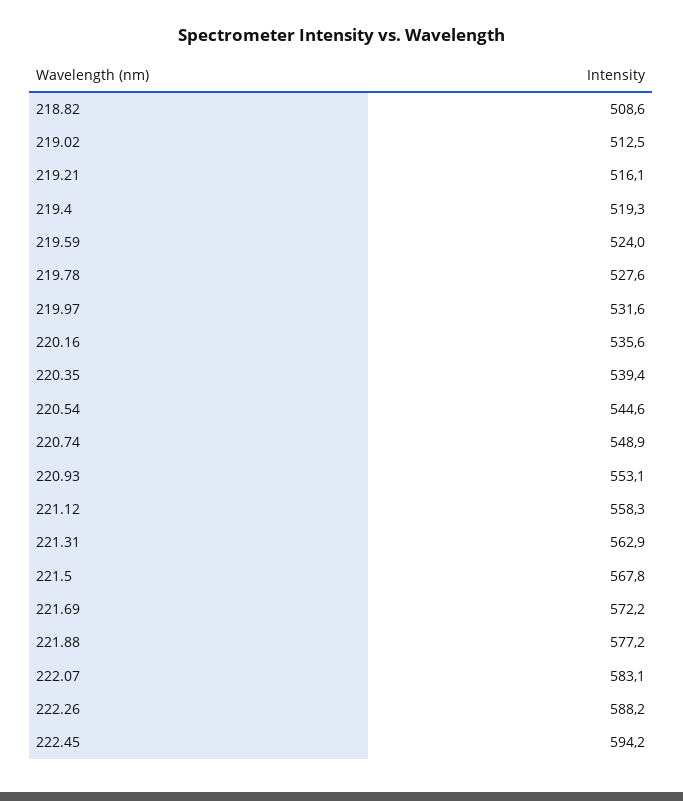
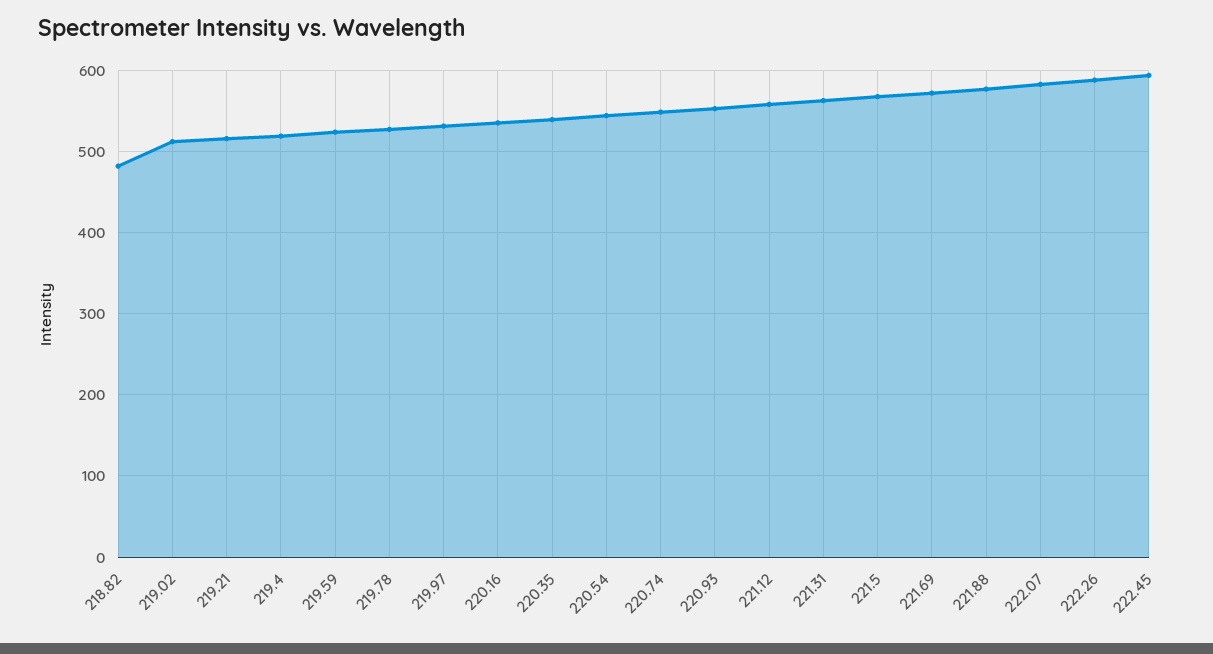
218.82: 508.6 -> 480

